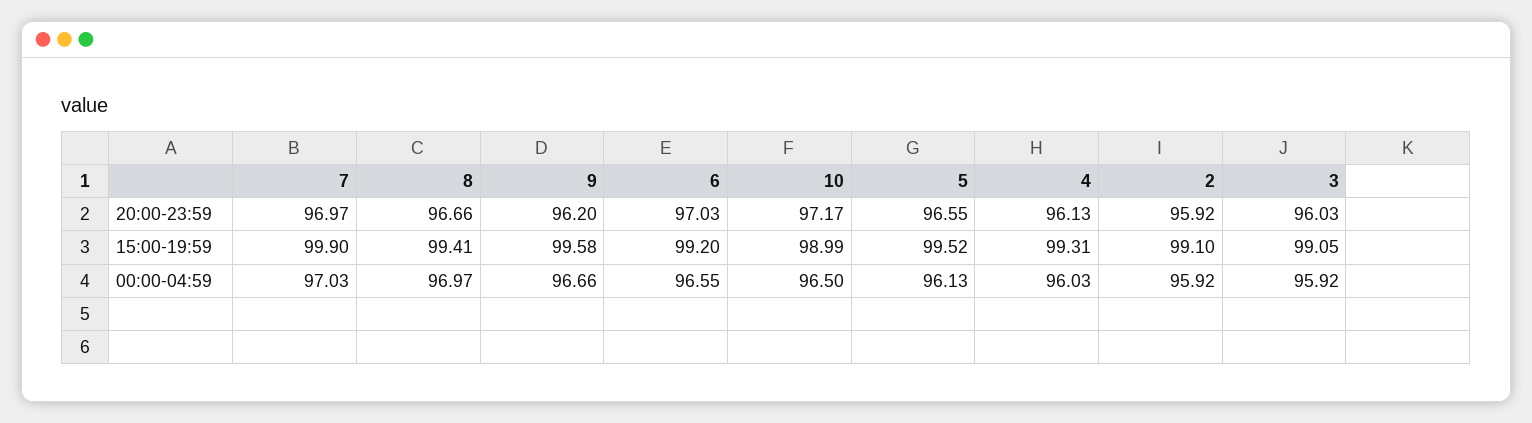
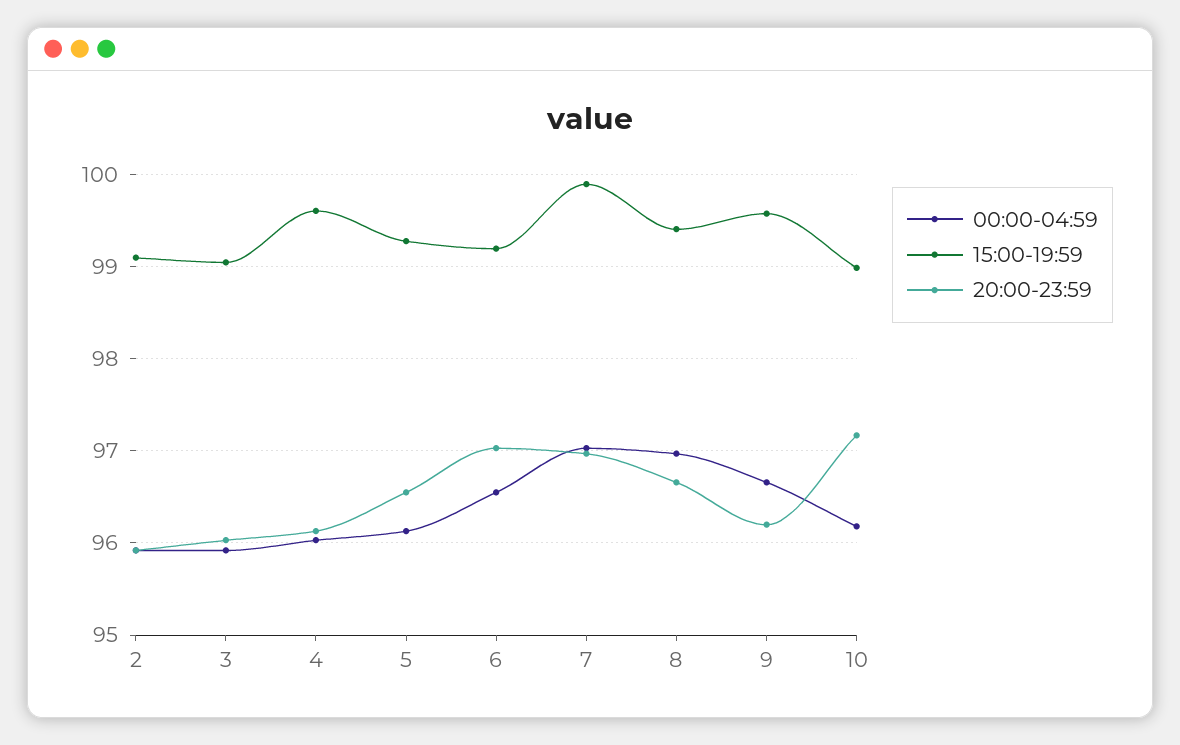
15:00-19:59, 5: 99.52 -> 99.3
15:00-19:59, 4: 99.31 -> 99.6
00:00-04:59, 10: 96.5 -> 96.2

